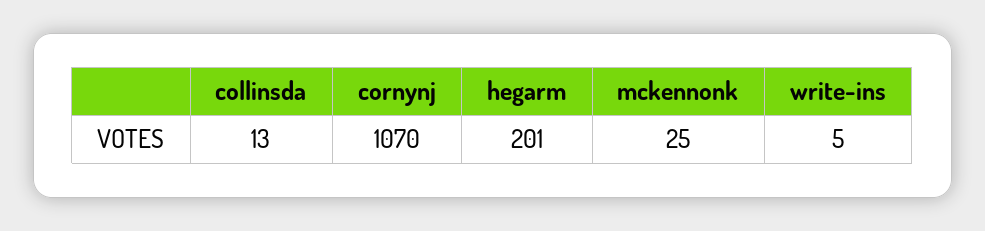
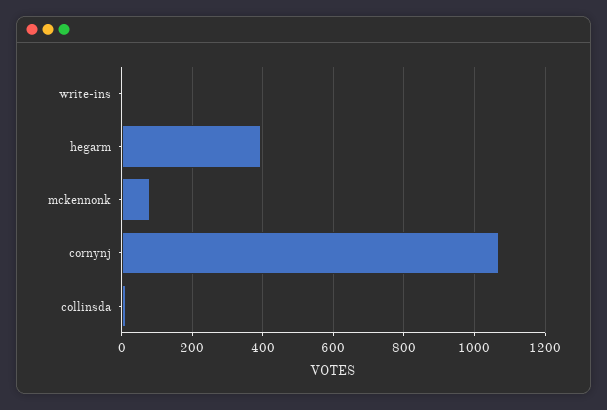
hegarm: 201 -> 400
mckennonk: 25 -> 80

